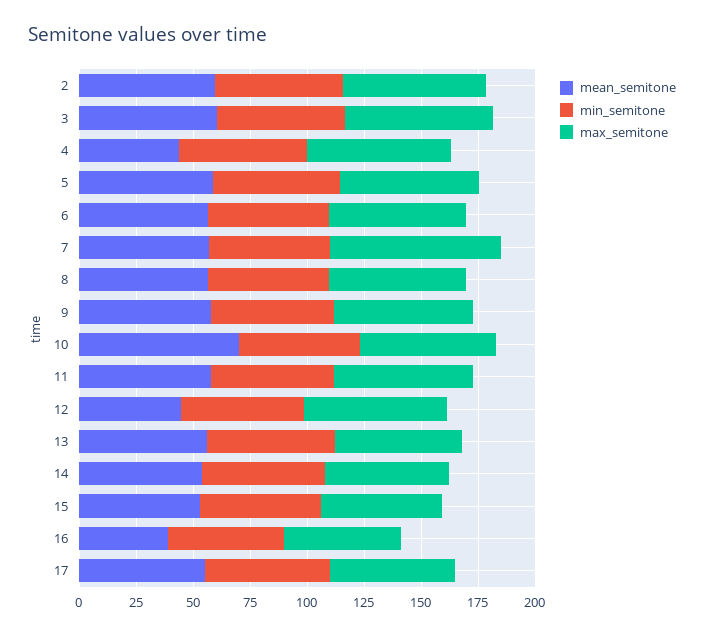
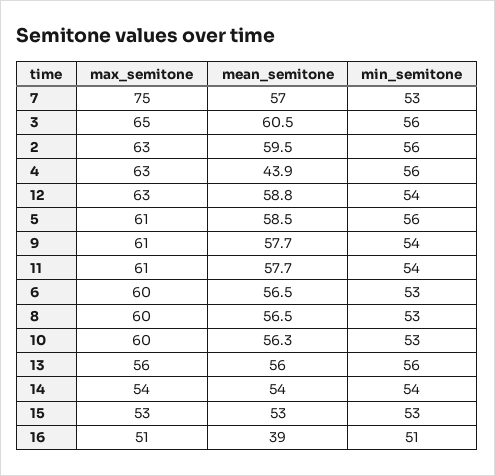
mean_semitone, 10: 70 -> 56.3
mean_semitone, 12: 45 -> 58.8
mean_semitone, 17: 55 -> none
min_semitone, 17: 55 -> none
max_semitone, 17: 55 -> none

